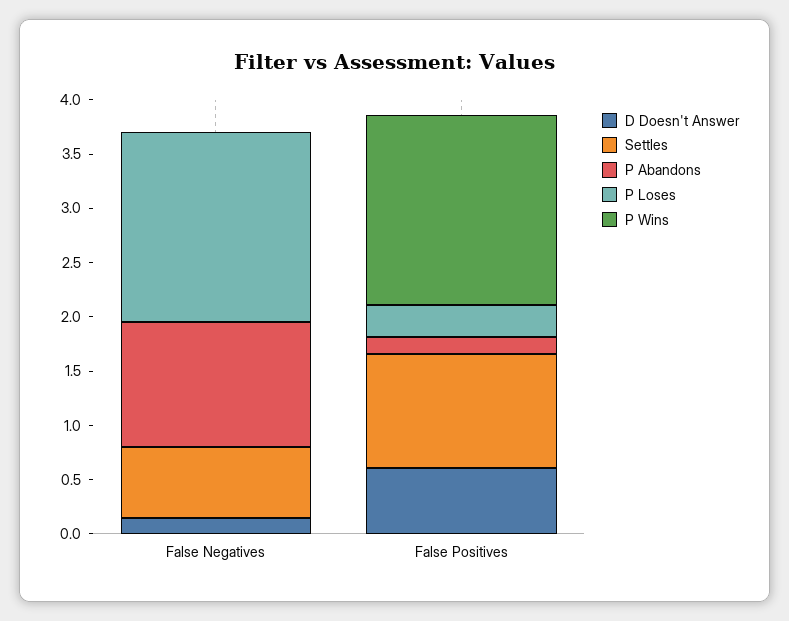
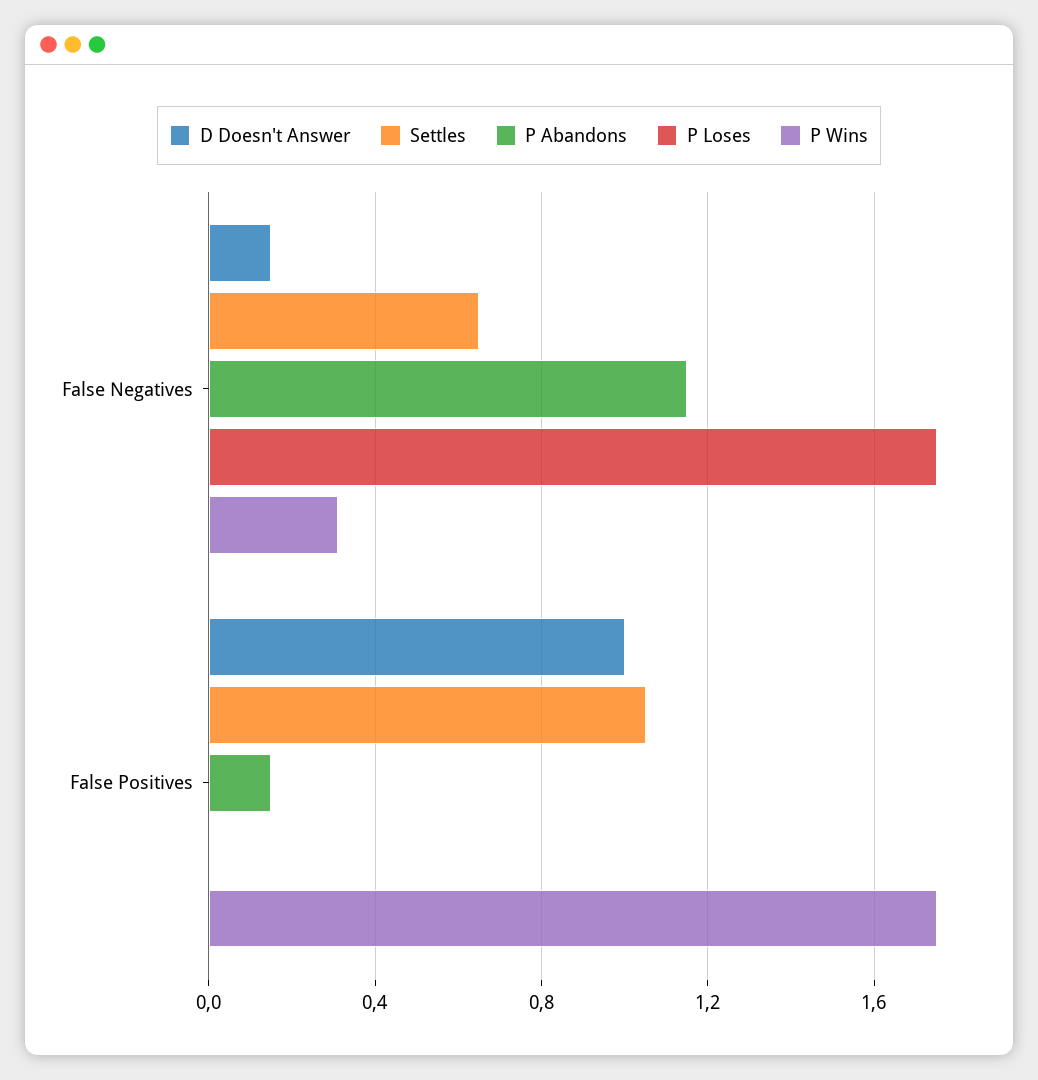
P Wins, False Negatives: 0 -> 0.3
D Doesn't Answer, False Positives: 0.6 -> 1
P Loses, False Positives: 0.3 -> 0

